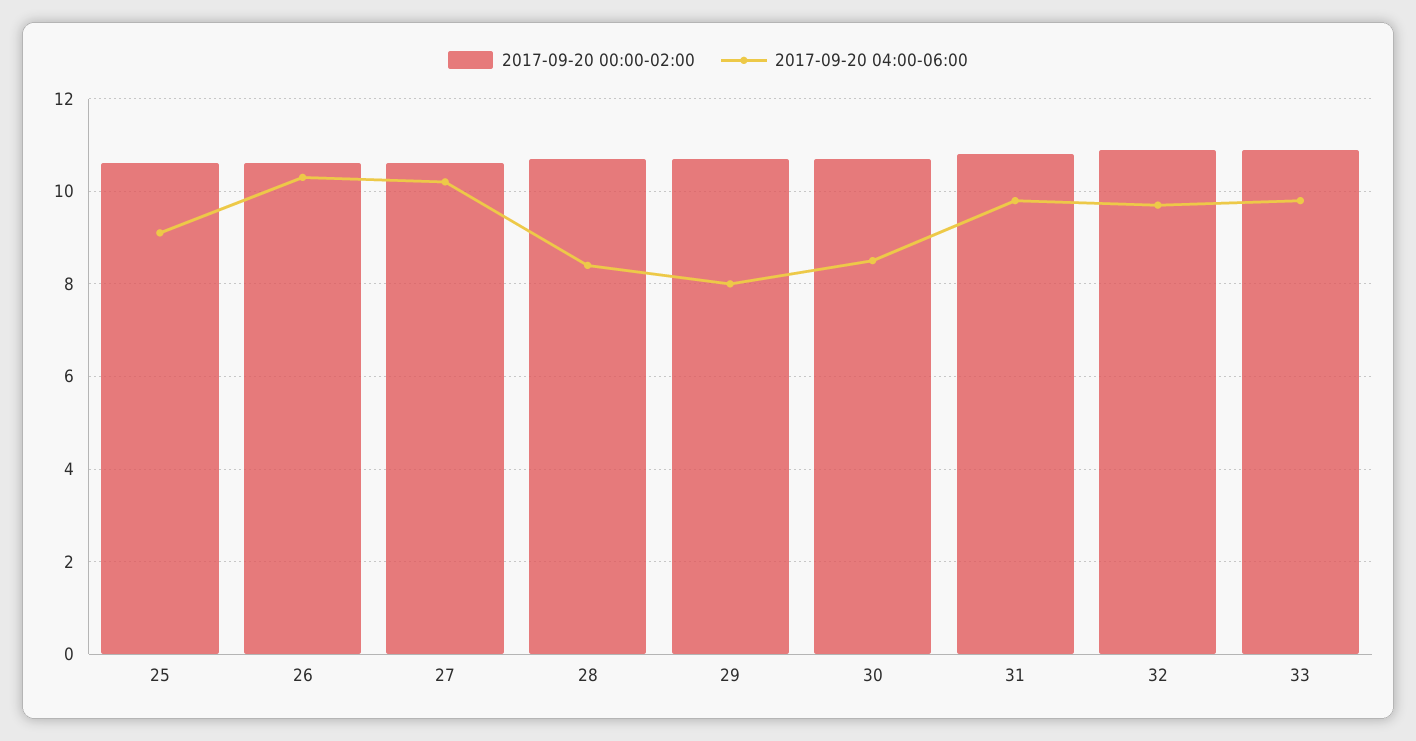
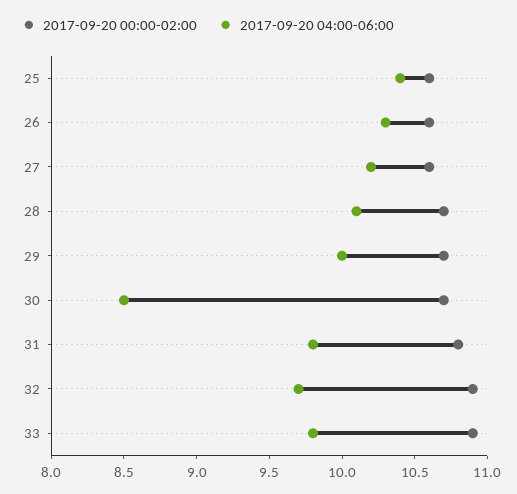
2017-09-20 04:00-06:00, 25: 9 -> 10.4
2017-09-20 04:00-06:00, 28: 8.5 -> 10.1
2017-09-20 04:00-06:00, 29: 8 -> 10

